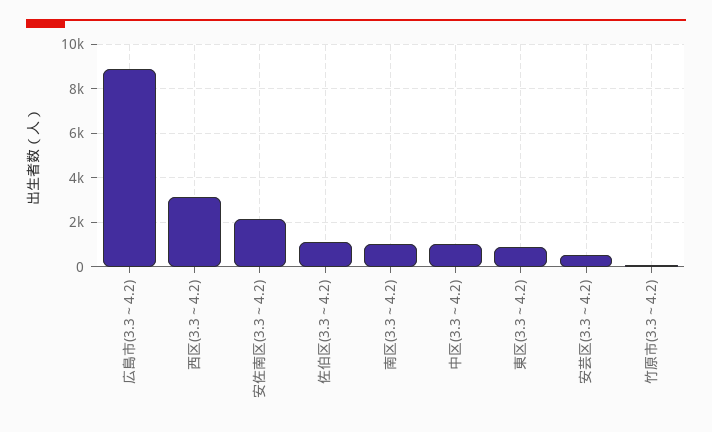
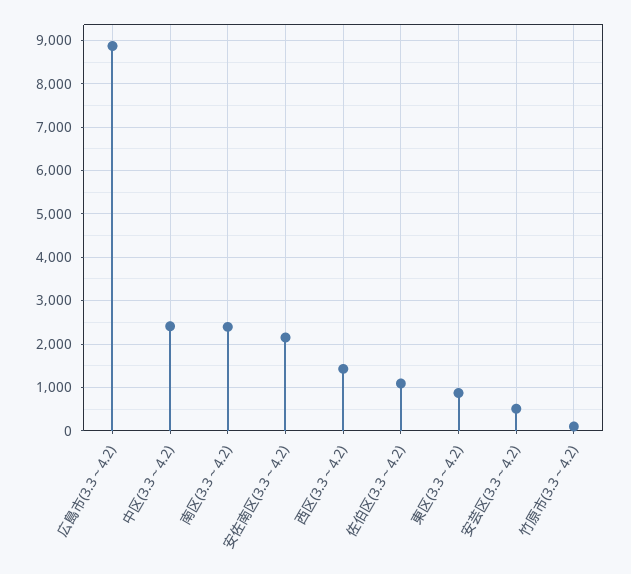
西区(3.3～4.2): 3000 -> 1400
南区(3.3～4.2): 1000 -> 2400
中区(3.3～4.2): 1000 -> 2400

